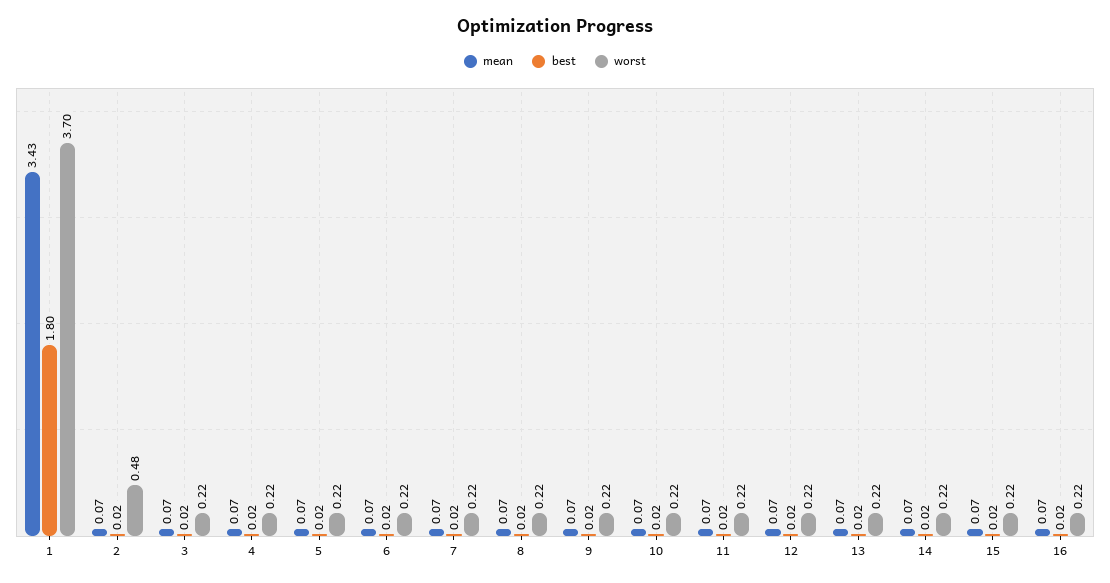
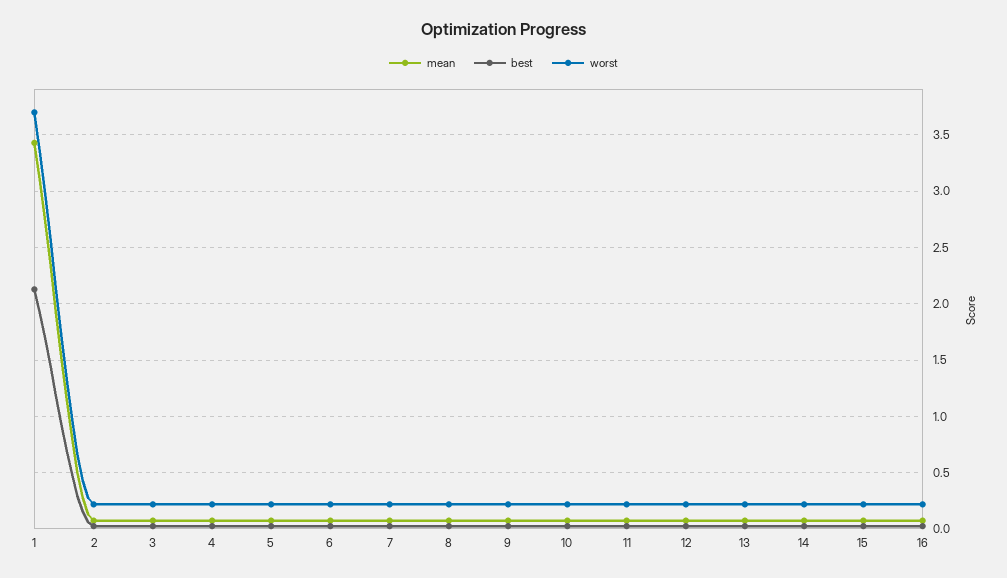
best, 1: 1.8 -> 2.1
worst, 2: 0.48 -> 0.2

